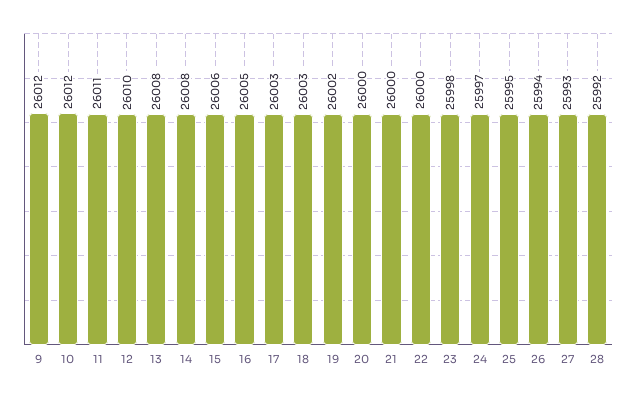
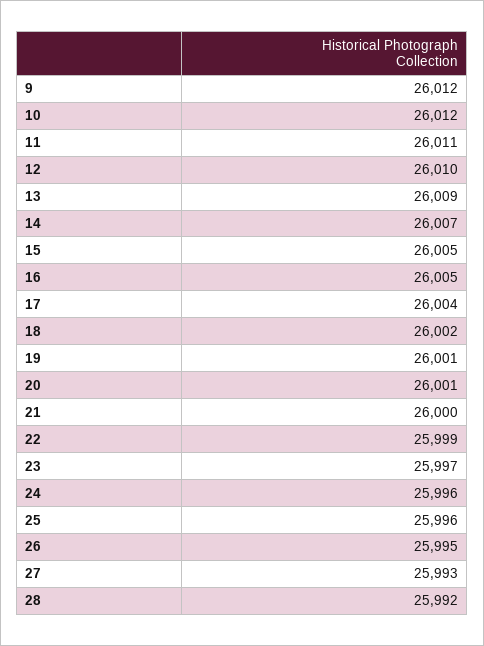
13: 26008 -> 26009
14: 26008 -> 26007
15: 26006 -> 26005
17: 26003 -> 26004
18: 26003 -> 26002
19: 26002 -> 26001
20: 26000 -> 26001
22: 26000 -> 25999
23: 25998 -> 25997
24: 25997 -> 25996
25: 25995 -> 25996
26: 25994 -> 25995

